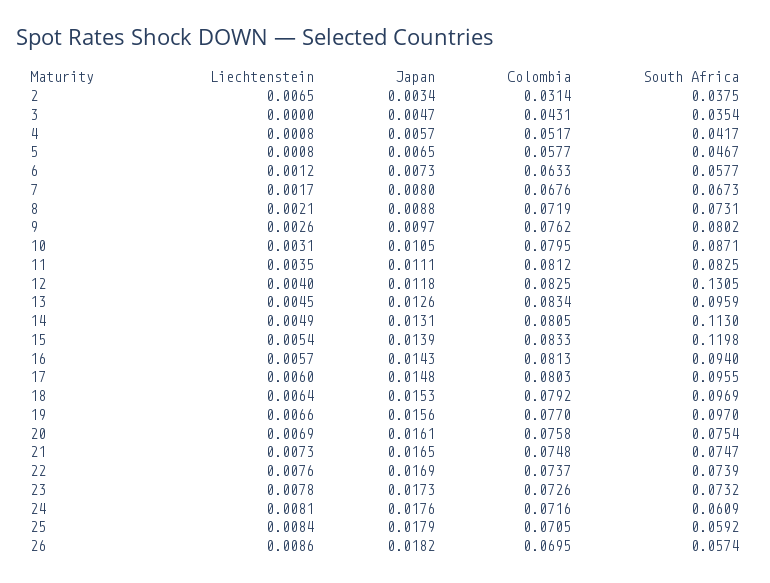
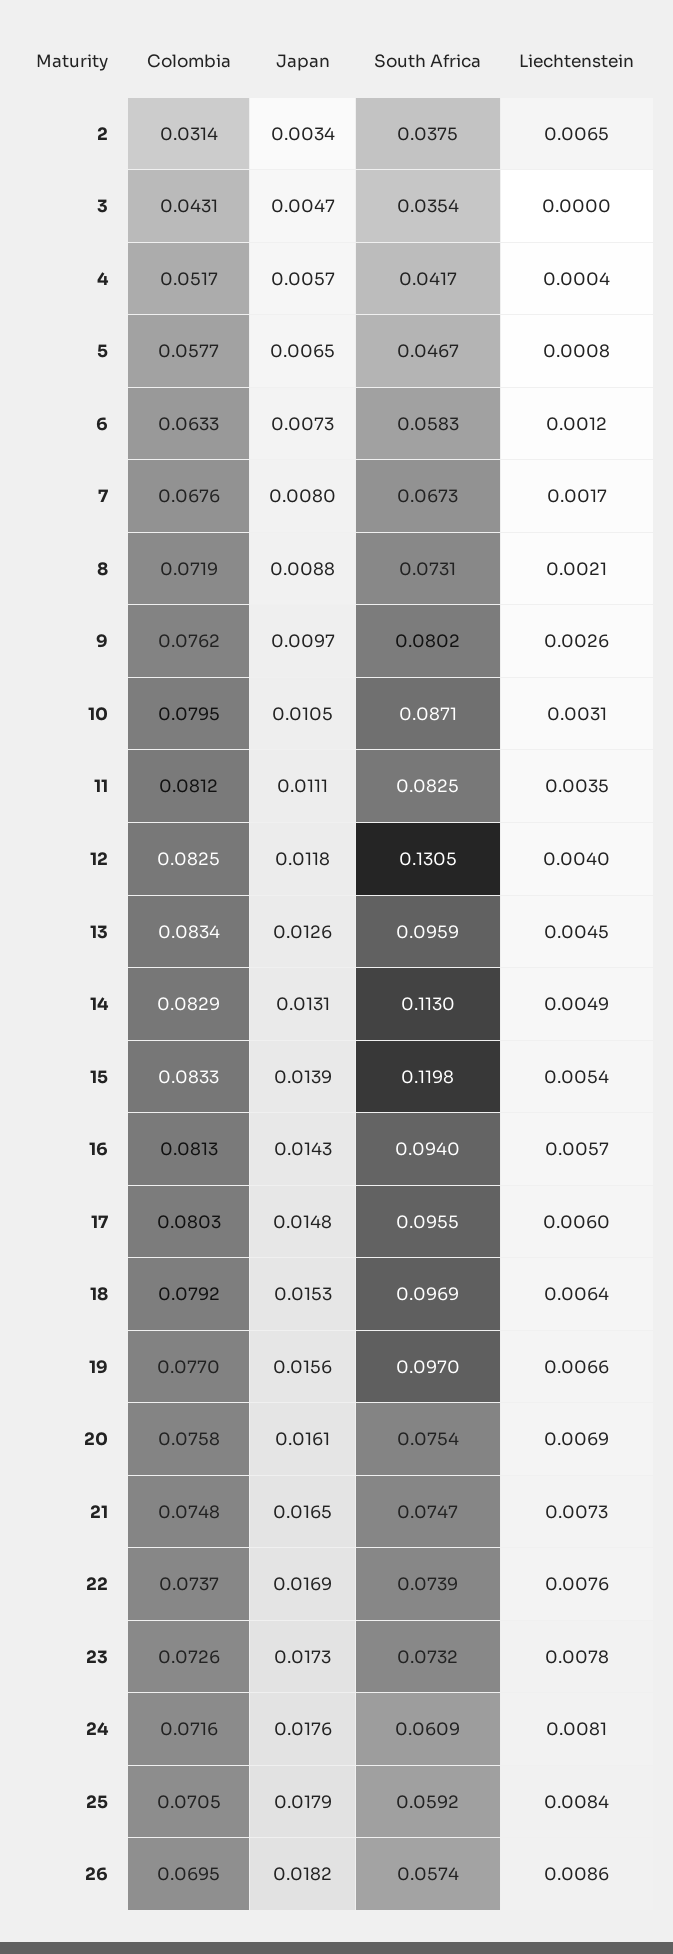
Liechtenstein, 4: 0.0008 -> 0.0004
South Africa, 6: 0.0577 -> 0.0583
Colombia, 14: 0.0805 -> 0.0829

